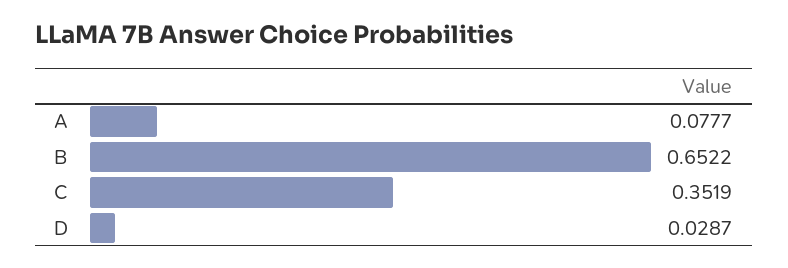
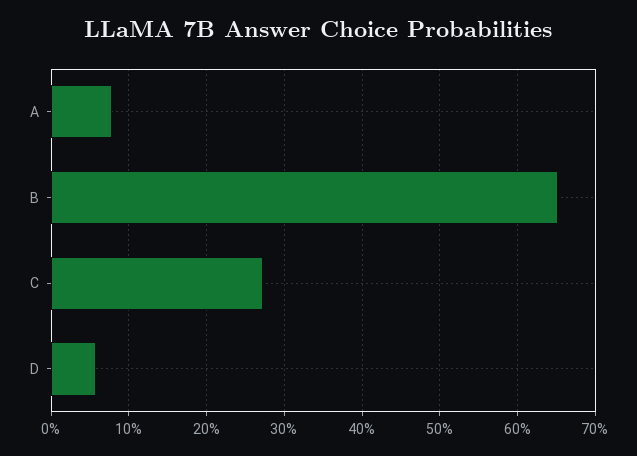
C: 0.3519 -> 0.27
D: 0.0287 -> 0.06

